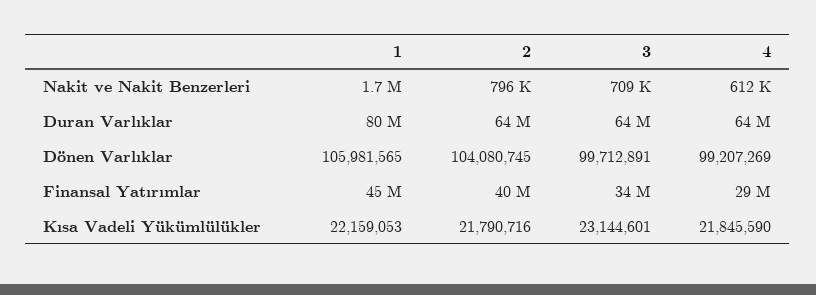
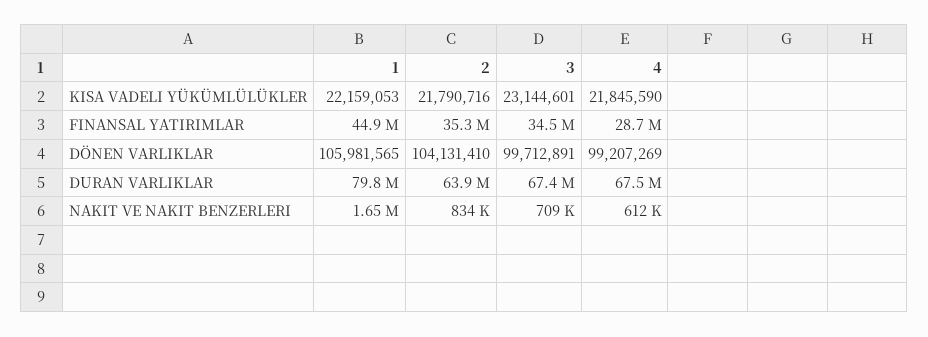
2, Nakit ve Nakit Benzerleri: 796000 -> 834000
3, Duran Varlıklar: 64000000 -> 67400000
4, Duran Varlıklar: 64000000 -> 67500000
2, Dönen Varlıklar: 104080745 -> 104131410
2, Finansal Yatırımlar: 40000000 -> 35300000

